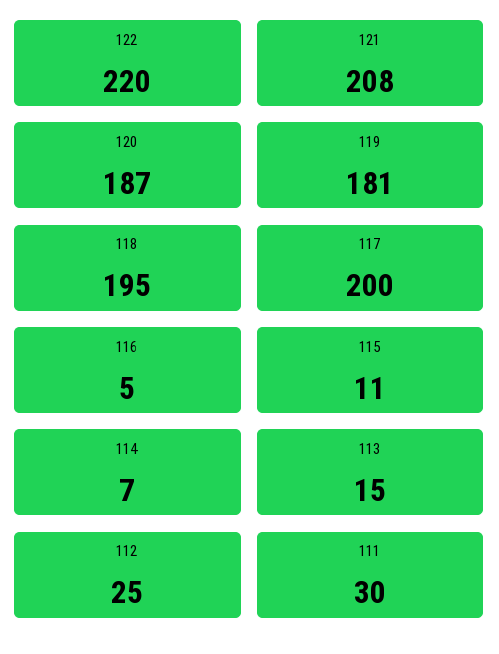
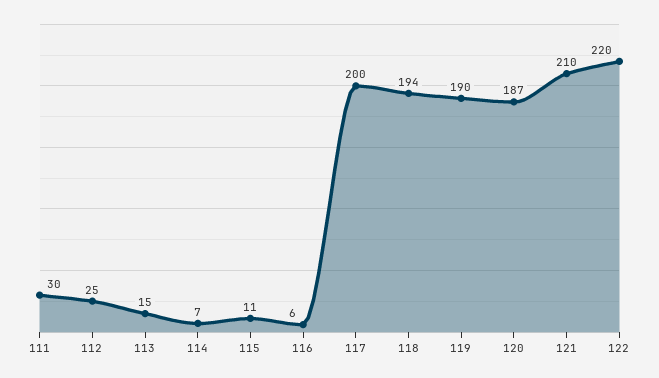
121: 208 -> 210
119: 181 -> 190
118: 195 -> 194
116: 5 -> 6

